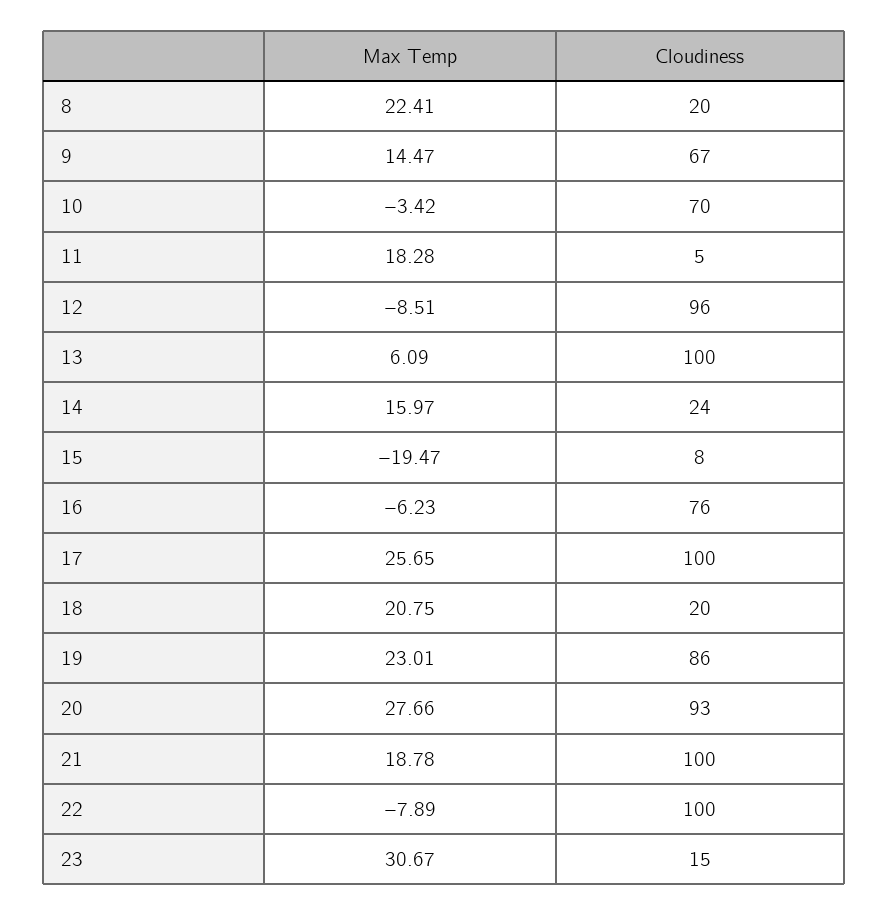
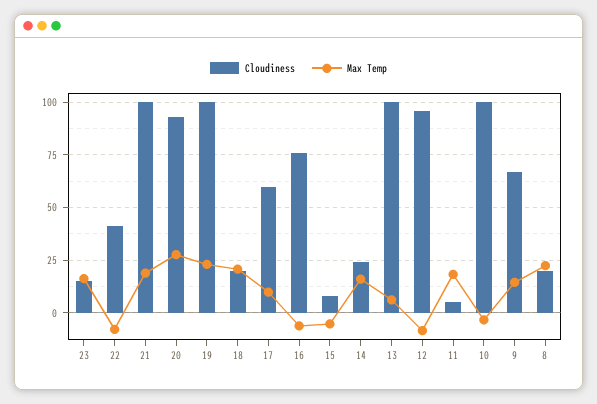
Cloudiness, 10: 70 -> 100
Max Temp, 15: -19.47 -> -5
Max Temp, 17: 25.65 -> 10
Cloudiness, 17: 100 -> 60
Cloudiness, 19: 86 -> 100
Cloudiness, 22: 100 -> 40
Max Temp, 23: 30.67 -> 15

